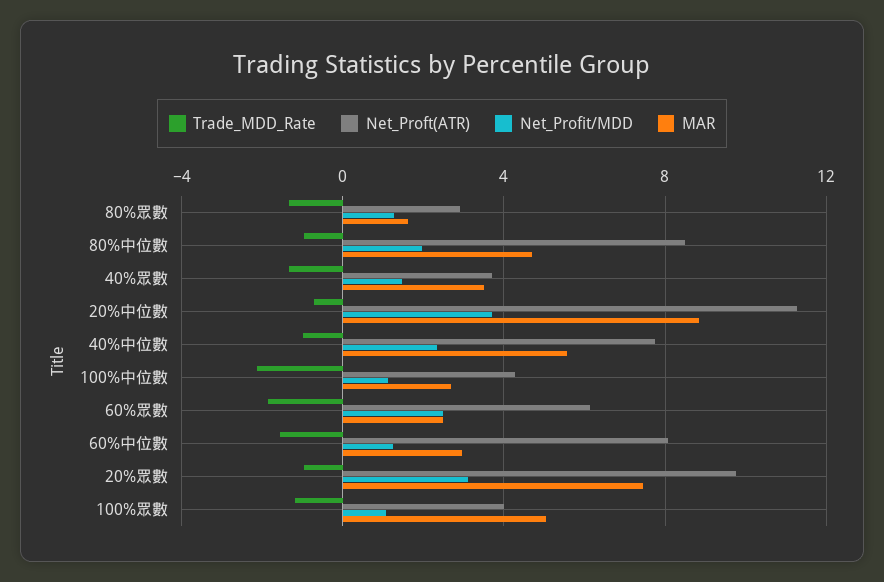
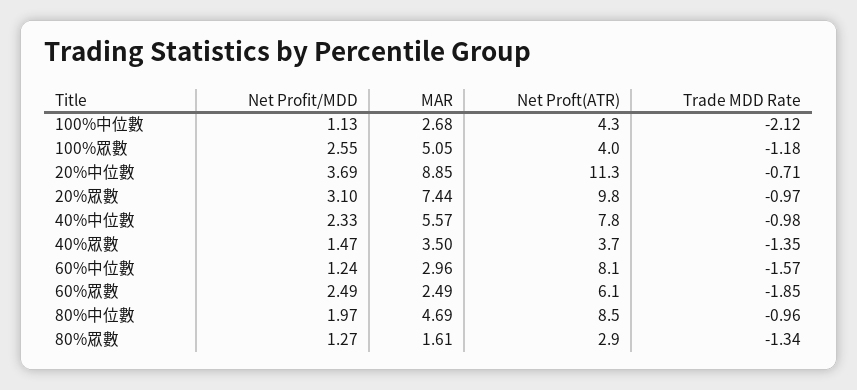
Net_Profit/MDD, 100%眾數: 1 -> 2.55

